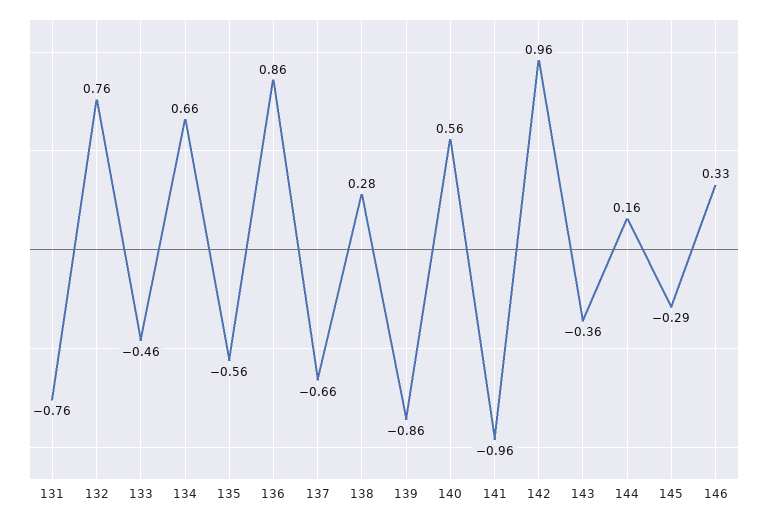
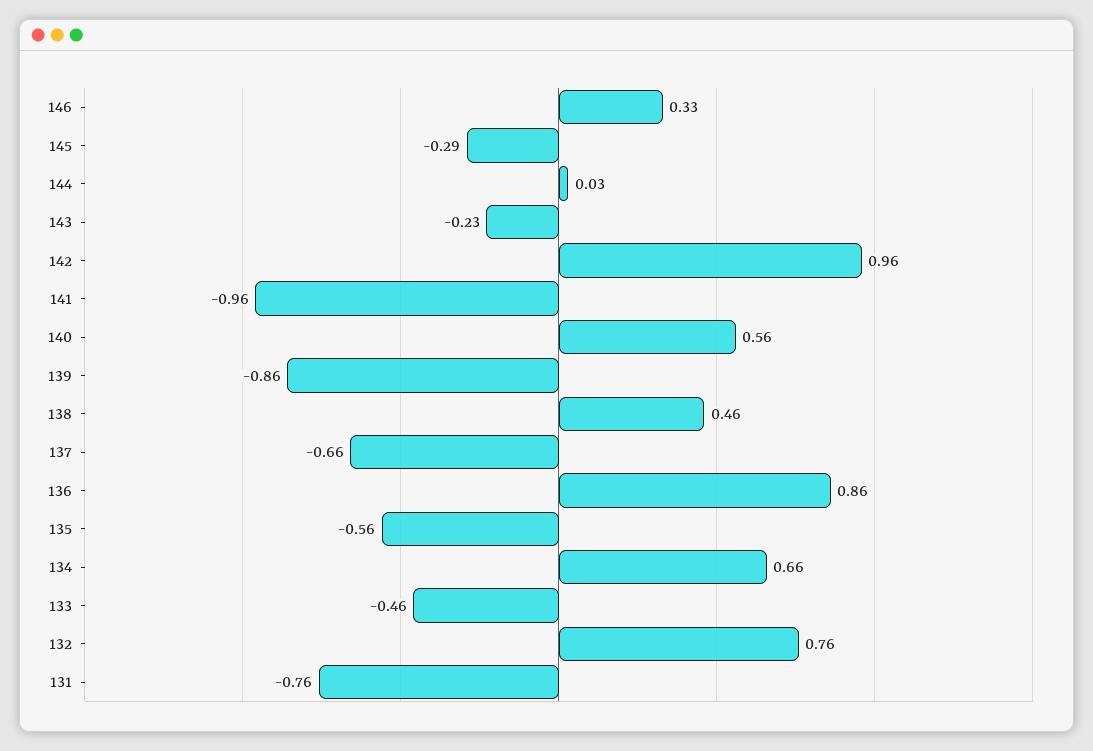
138: 0.28 -> 0.46
143: -0.36 -> -0.23
144: 0.16 -> 0.03

